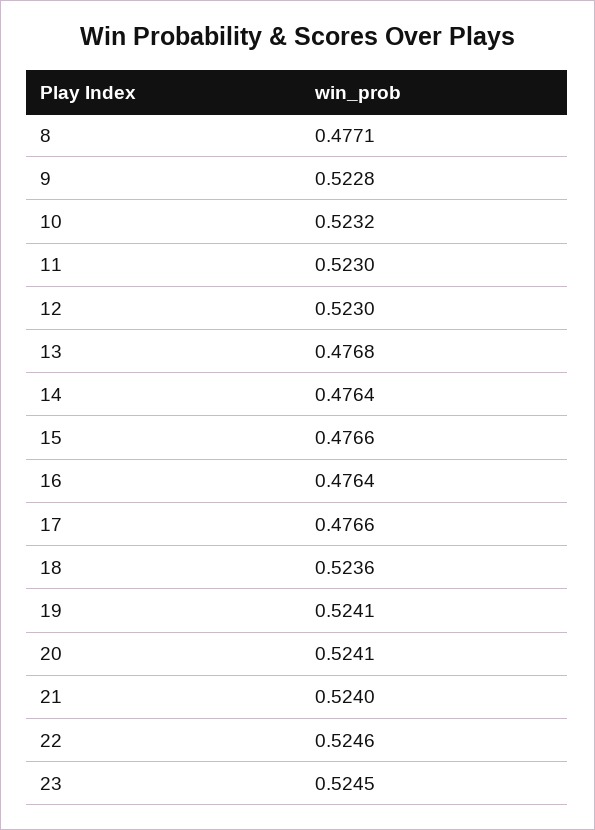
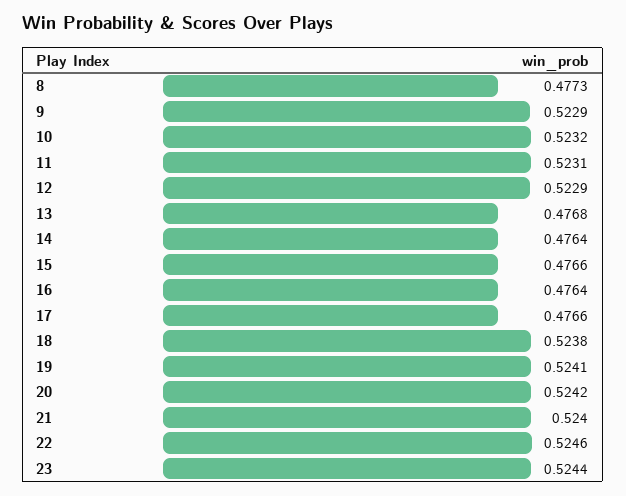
8: 0.4771 -> 0.4773
9: 0.5228 -> 0.5229
11: 0.523 -> 0.5231
12: 0.523 -> 0.5229
18: 0.5236 -> 0.5238
20: 0.5241 -> 0.5242
23: 0.5245 -> 0.5244

